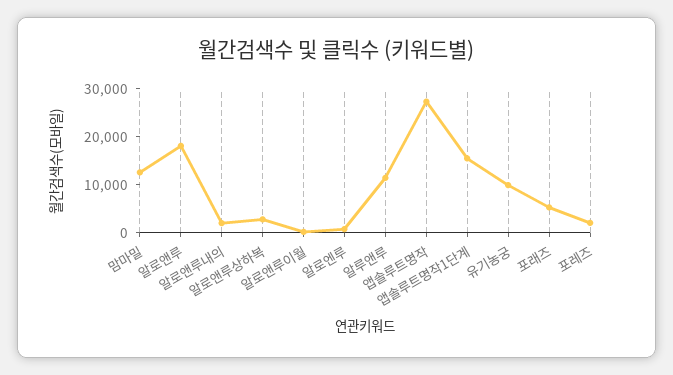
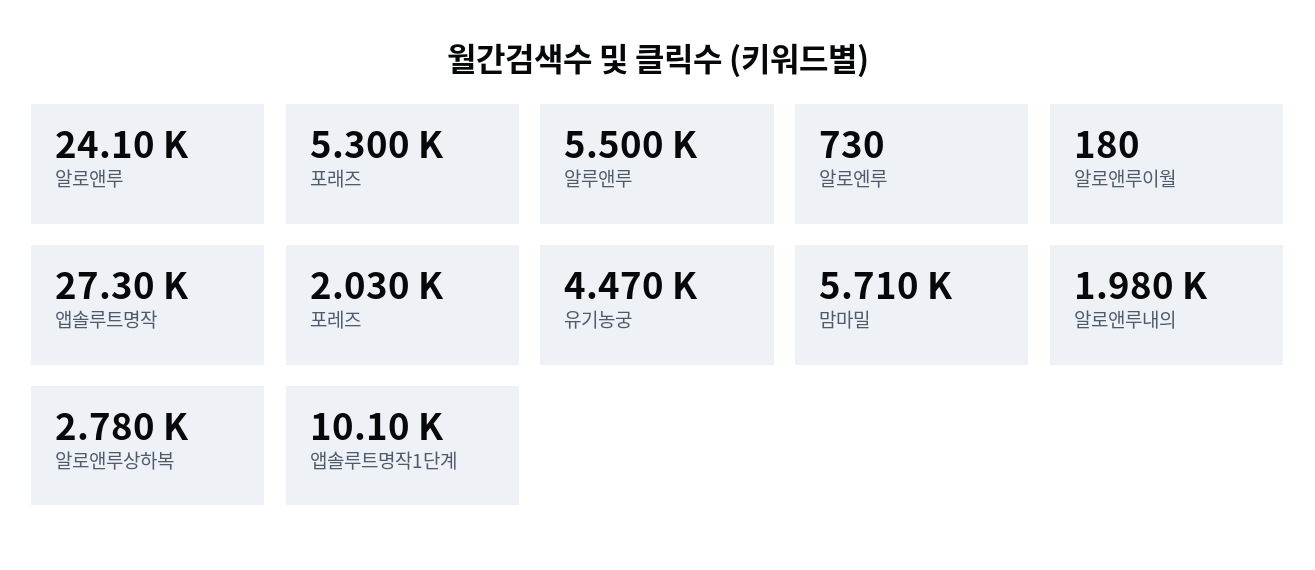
맘마밀: 12000 -> 5710
알로앤루: 18000 -> 24100
알루앤루: 12000 -> 5500
앱솔루트명작1단계: 16000 -> 10100
유기농궁: 10000 -> 4470

